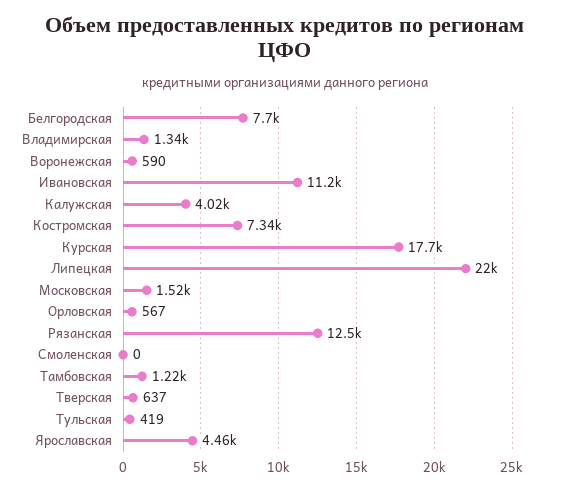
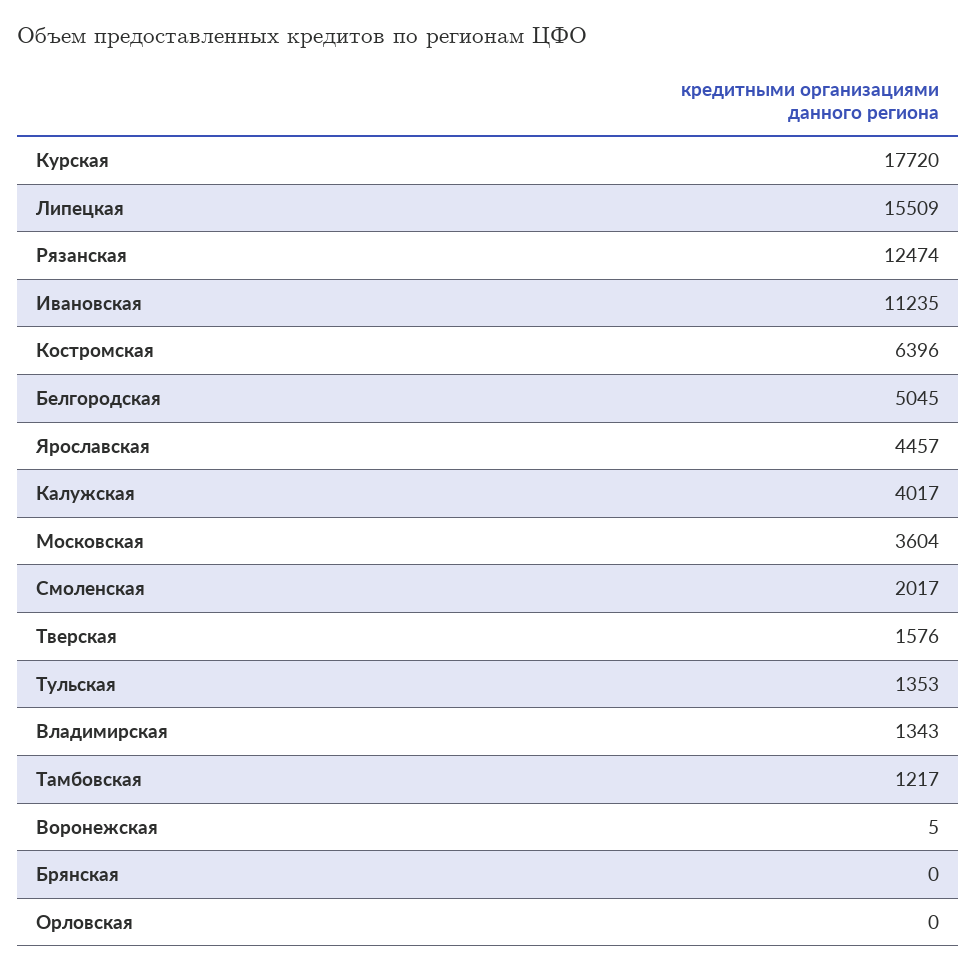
Белгородская: 7700 -> 5045
Воронежская: 590 -> 5
Костромская: 7340 -> 6396
Липецкая: 22000 -> 15509
Московская: 1520 -> 3604
Орловская: 567 -> 0
Смоленская: 0 -> 2017
Тверская: 637 -> 1576
Тульская: 419 -> 1353
Брянская: none -> 0

